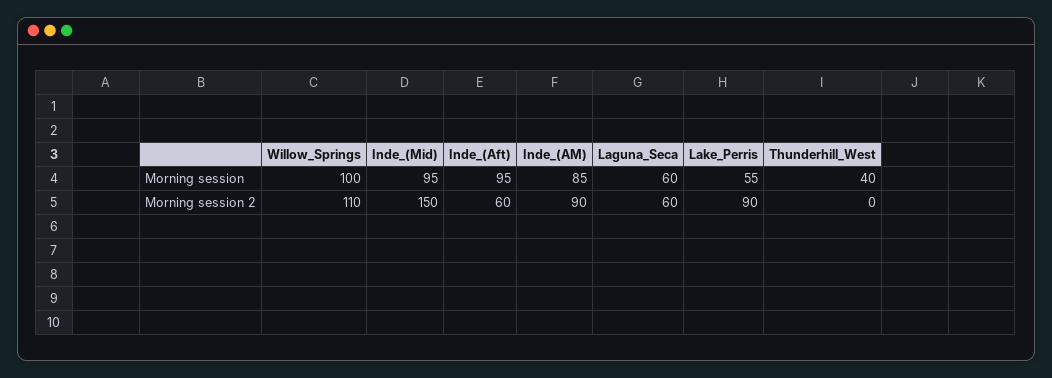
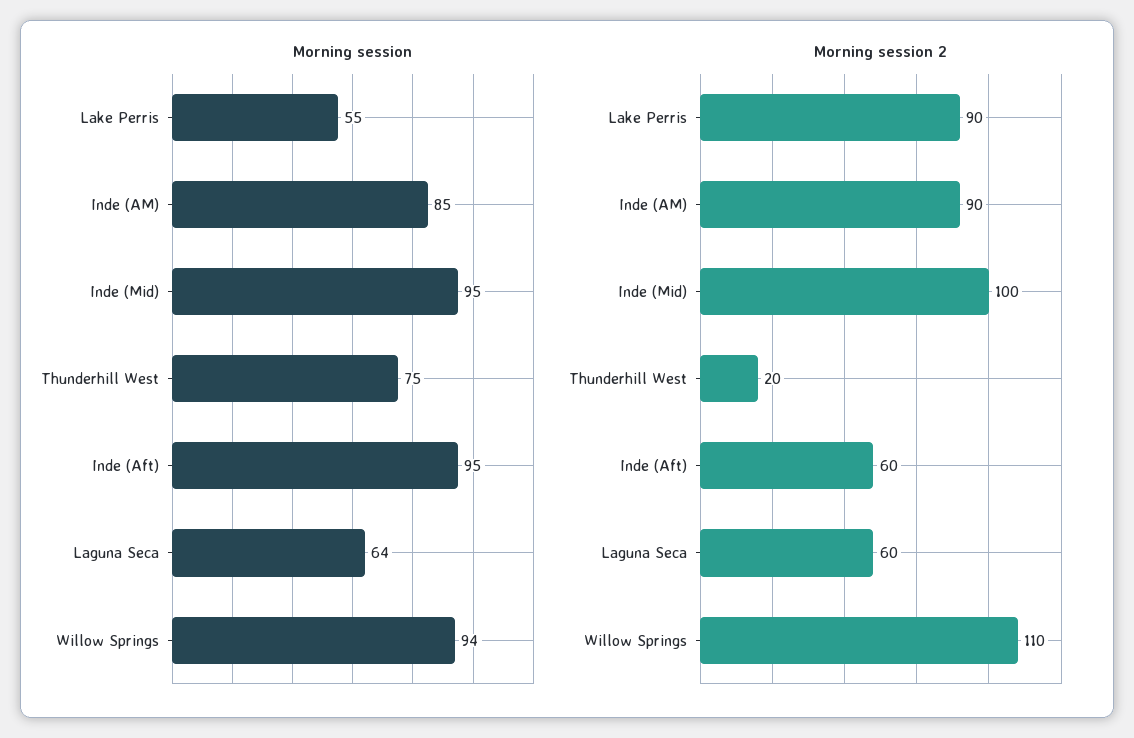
Morning session, Willow_Springs: 100 -> 94
Morning session, Laguna_Seca: 60 -> 64
Morning session, Thunderhill_West: 40 -> 75
Morning session 2, Inde_(Mid): 150 -> 100
Morning session 2, Thunderhill_West: 0 -> 20

